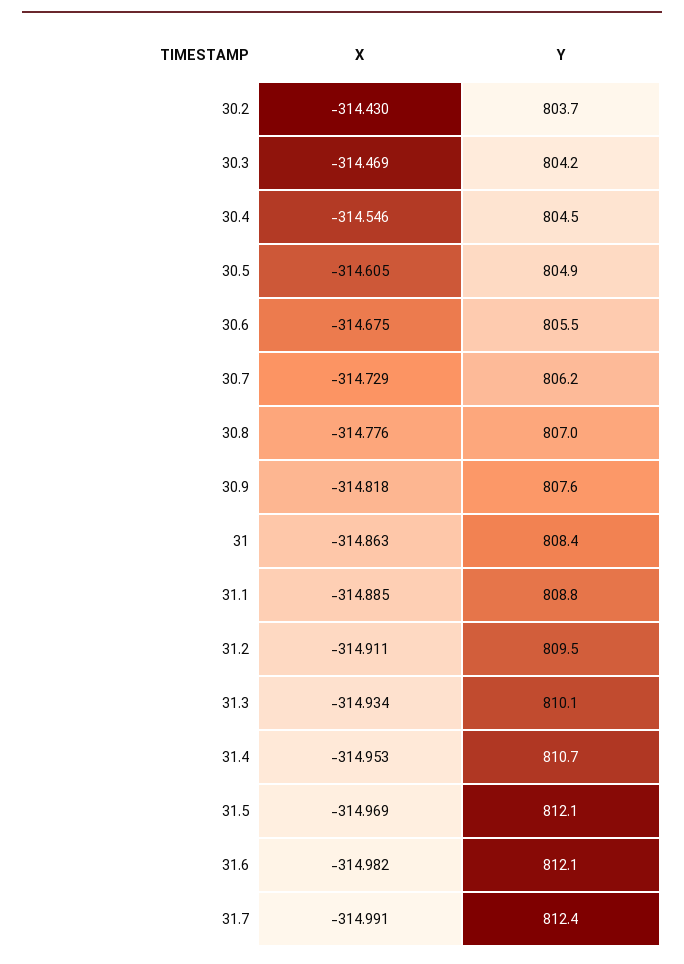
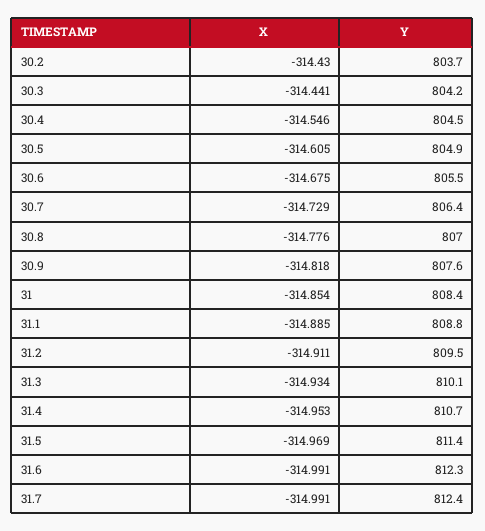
X, 30.3: -314.469 -> -314.441
Y, 30.7: 806.2 -> 806.4
X, 31: -314.863 -> -314.854
Y, 31.5: 812.1 -> 811.4
X, 31.6: -314.982 -> -314.991
Y, 31.6: 812.1 -> 812.3

